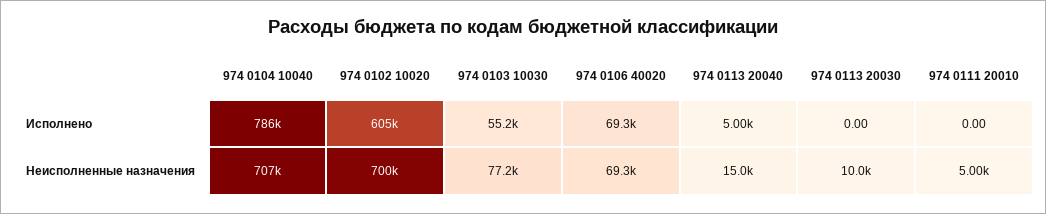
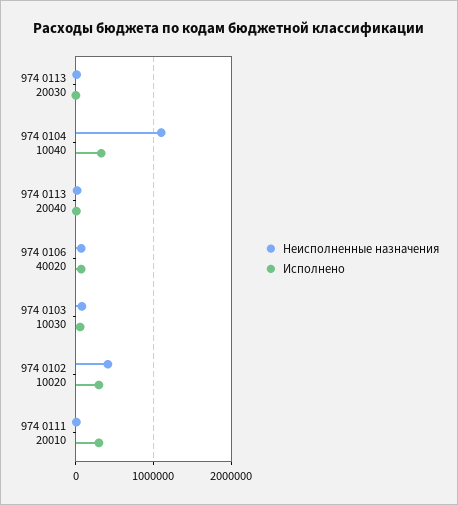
Исполнено, 974 0104 10040: 786000 -> 300000
Исполнено, 974 0102 10020: 605000 -> 300000
Исполнено, 974 0111 20010: 0 -> 300000
Неисполненные назначения, 974 0104 10040: 707000 -> 1100000
Неисполненные назначения, 974 0102 10020: 700000 -> 400000

